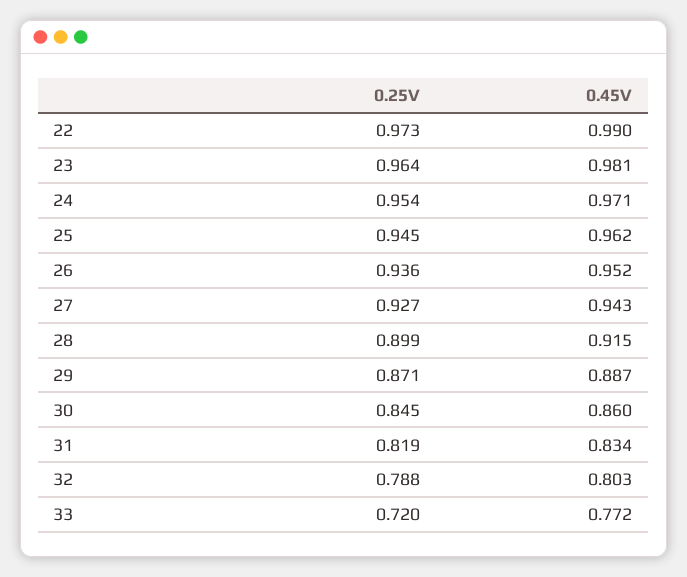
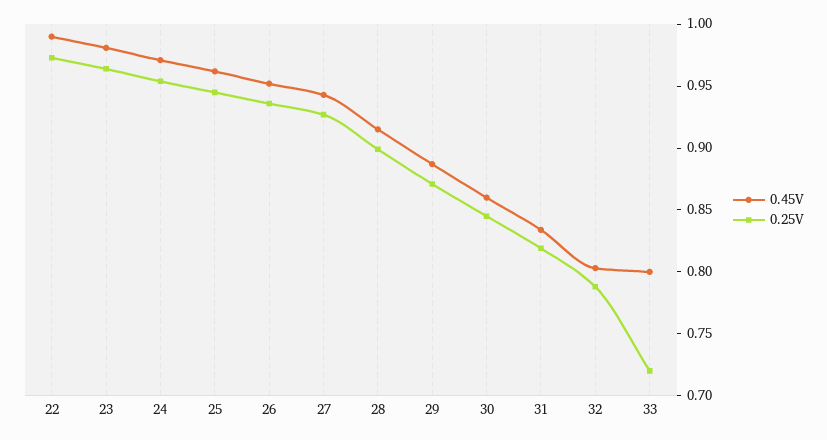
0.45V, 33: 0.772 -> 0.8

